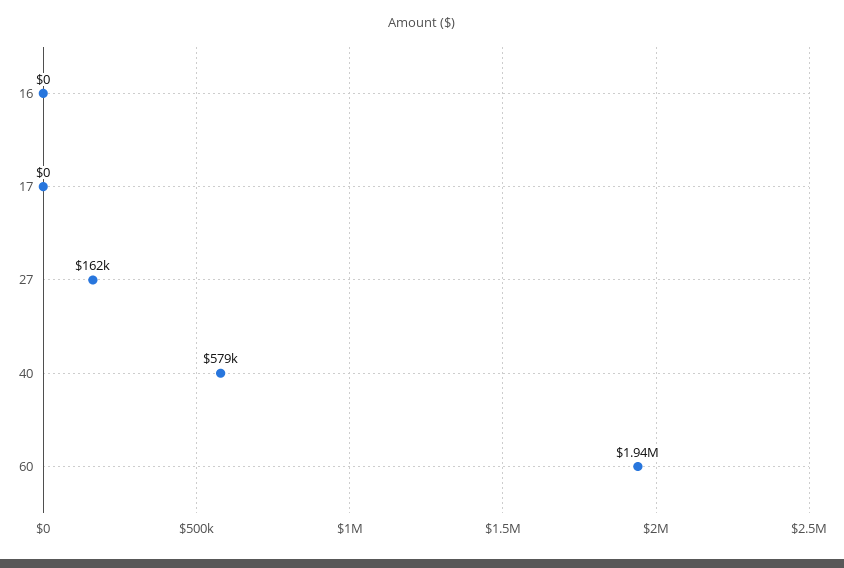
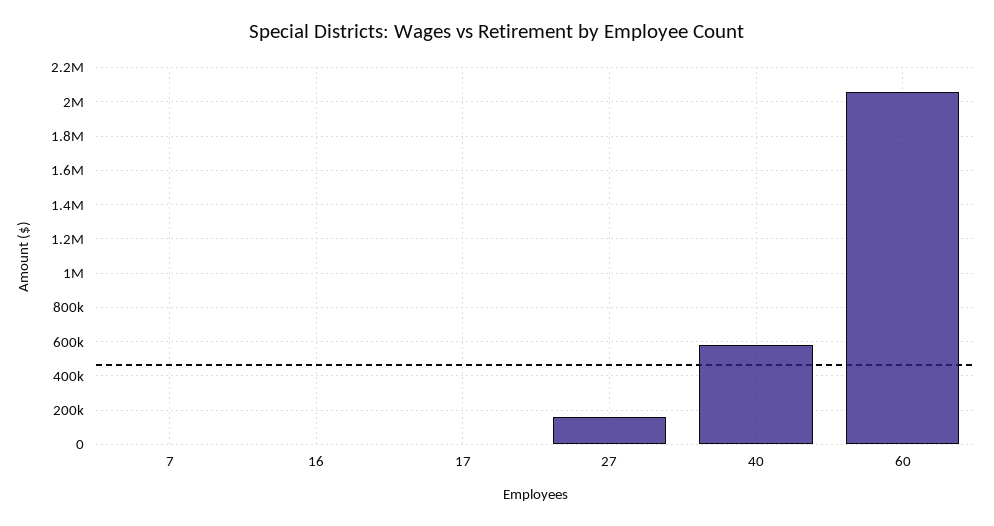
60: 1940000 -> 2050000
7: none -> 0

